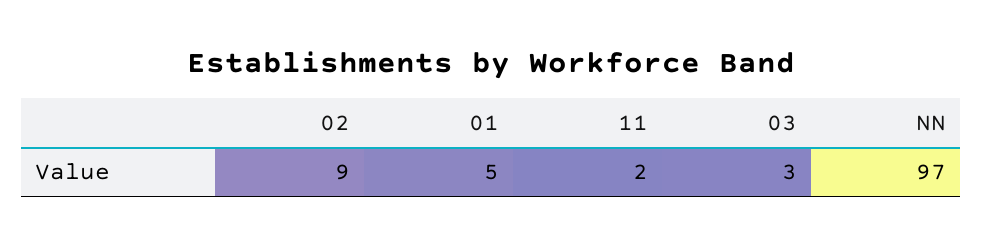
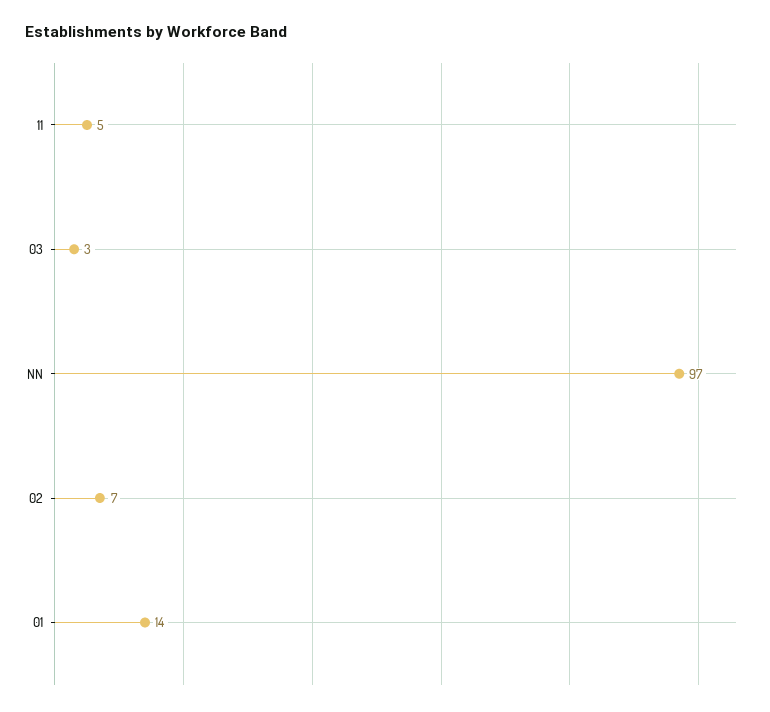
02: 9 -> 7
01: 5 -> 14
11: 2 -> 5

